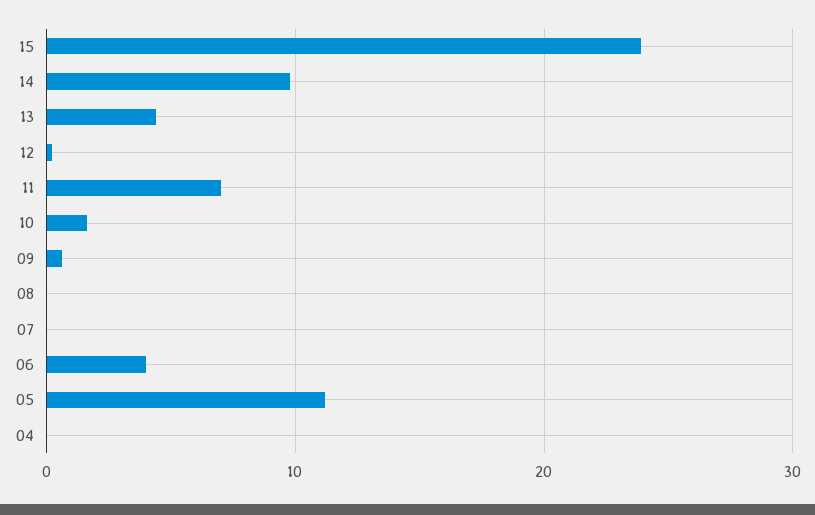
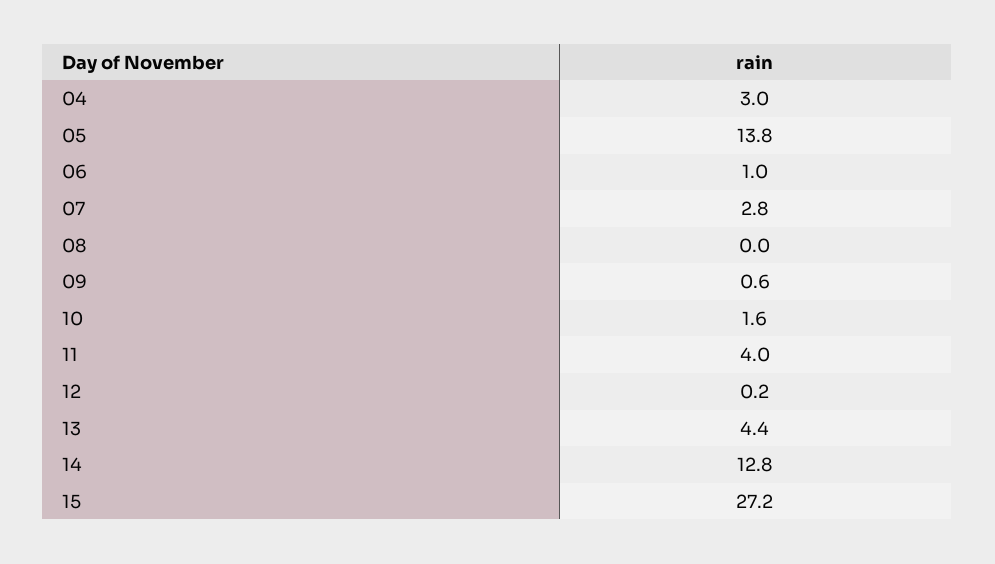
15: 24 -> 27.2
14: 10 -> 12.8
11: 7 -> 4
07: 0 -> 2.8
06: 4 -> 1
05: 11 -> 13.8
04: 0 -> 3

